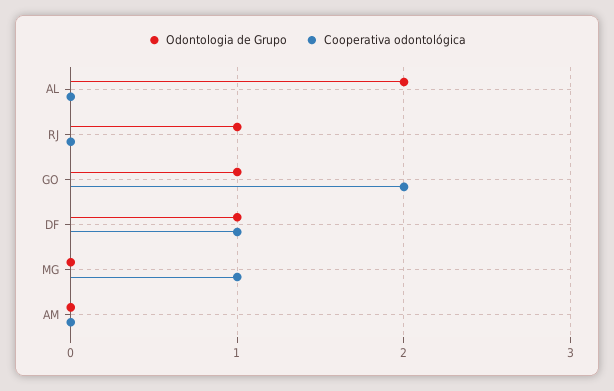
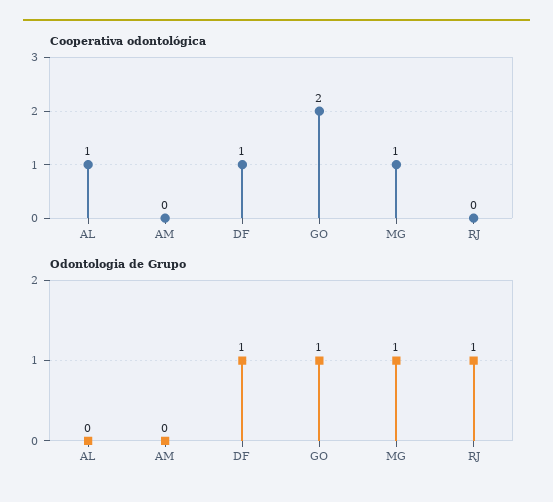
Odontologia de Grupo, AL: 2 -> 0
Cooperativa odontológica, AL: 0 -> 1
Odontologia de Grupo, MG: 0 -> 1

